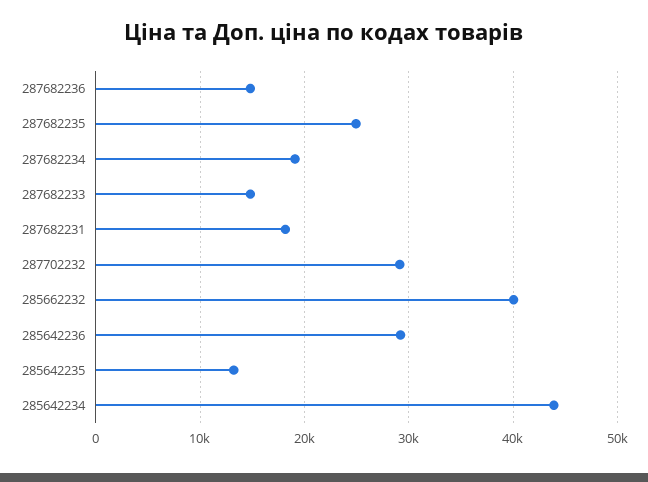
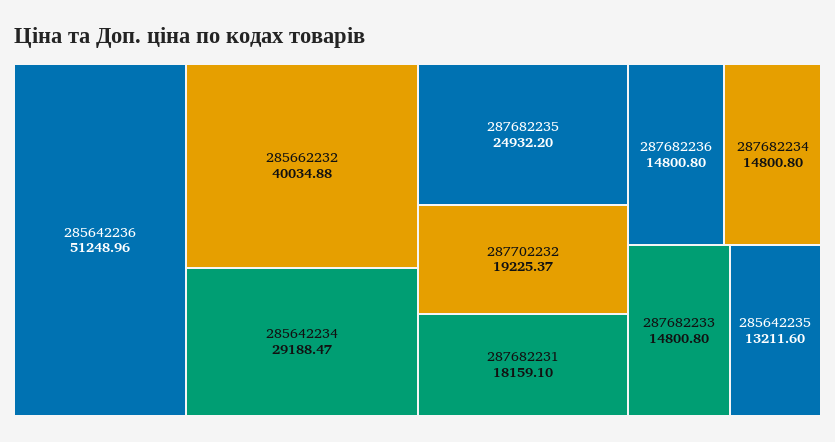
287682234: 19000 -> 14800.8
287702232: 29000 -> 19225.37
285642236: 29000 -> 51248.96
285642234: 44000 -> 29188.47

